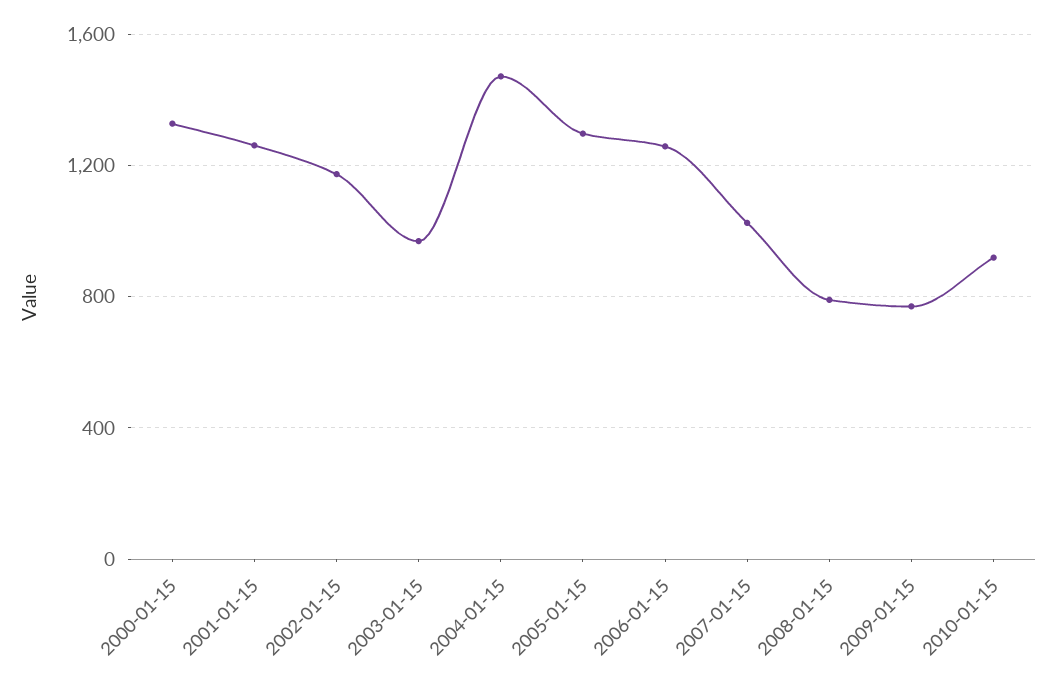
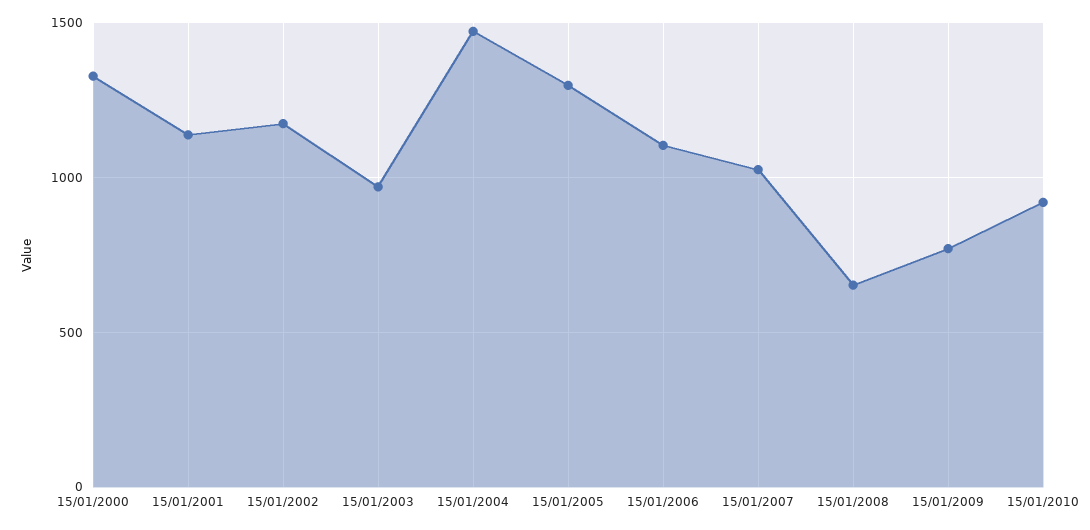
2001-01-15: 1250 -> 1150
2006-01-15: 1250 -> 1100
2008-01-15: 800 -> 650

